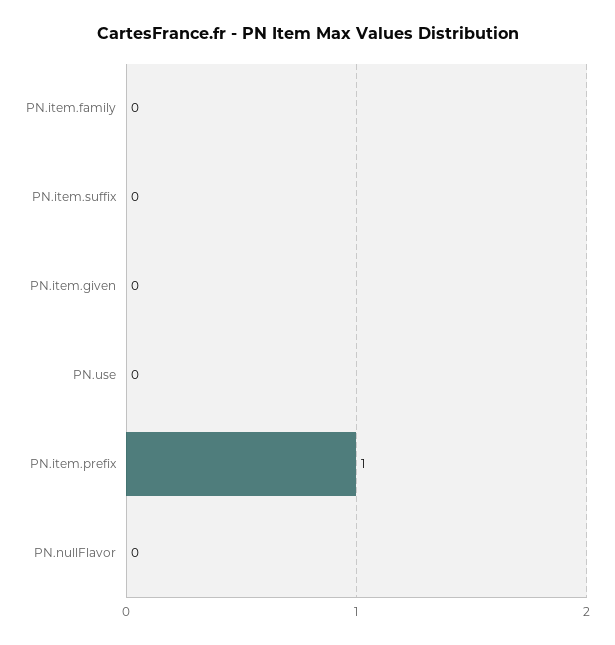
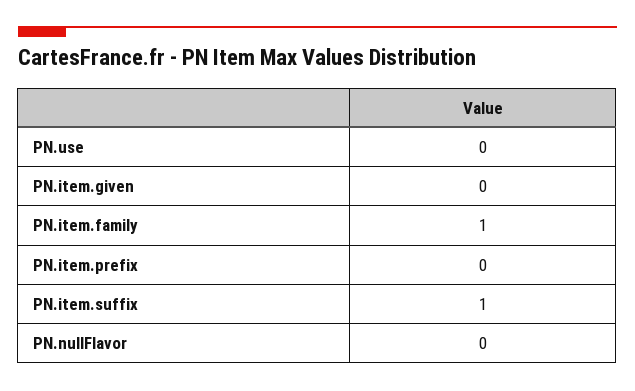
PN.item.family: 0 -> 1
PN.item.suffix: 0 -> 1
PN.item.prefix: 1 -> 0

